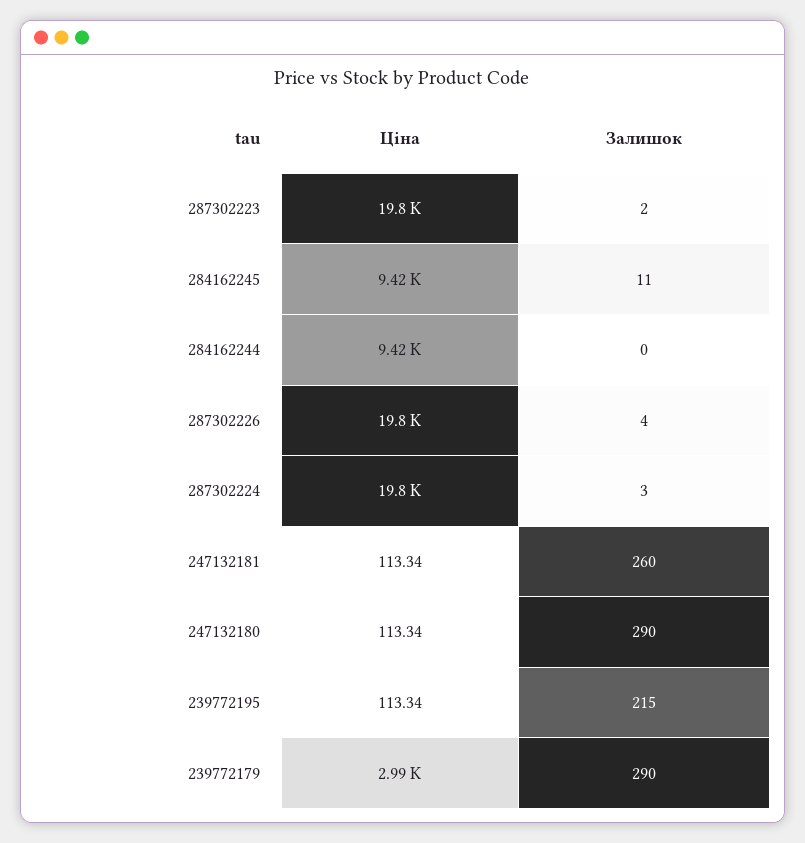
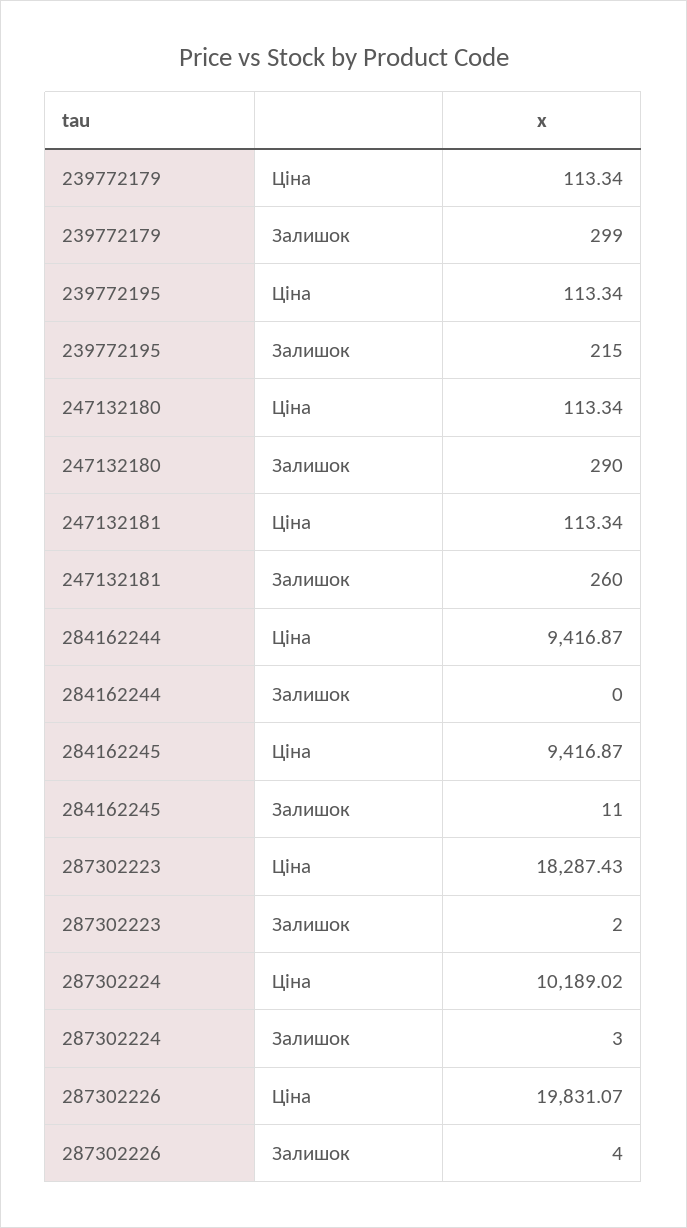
Ціна, 287302223: 19800 -> 18287.43
Ціна, 287302224: 19800 -> 10189.02
Ціна, 239772179: 2990 -> 113.34
Залишок, 239772179: 290 -> 299

